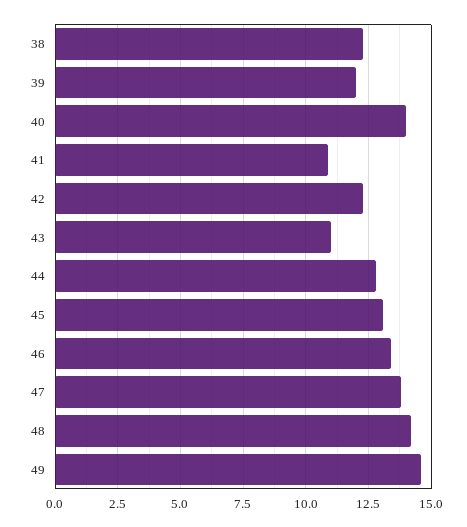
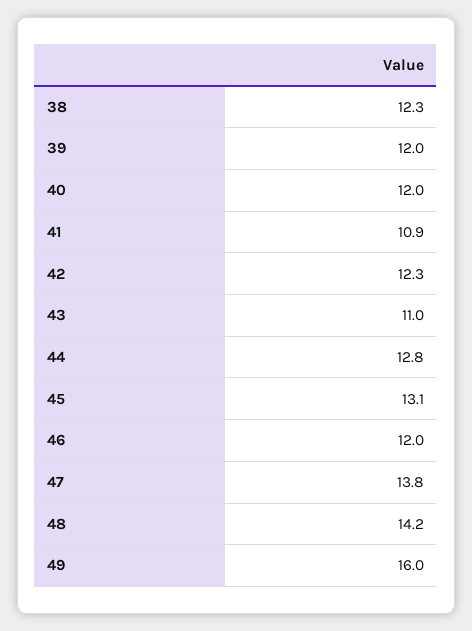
40: 14 -> 12
46: 13.5 -> 12
49: 14.5 -> 16

